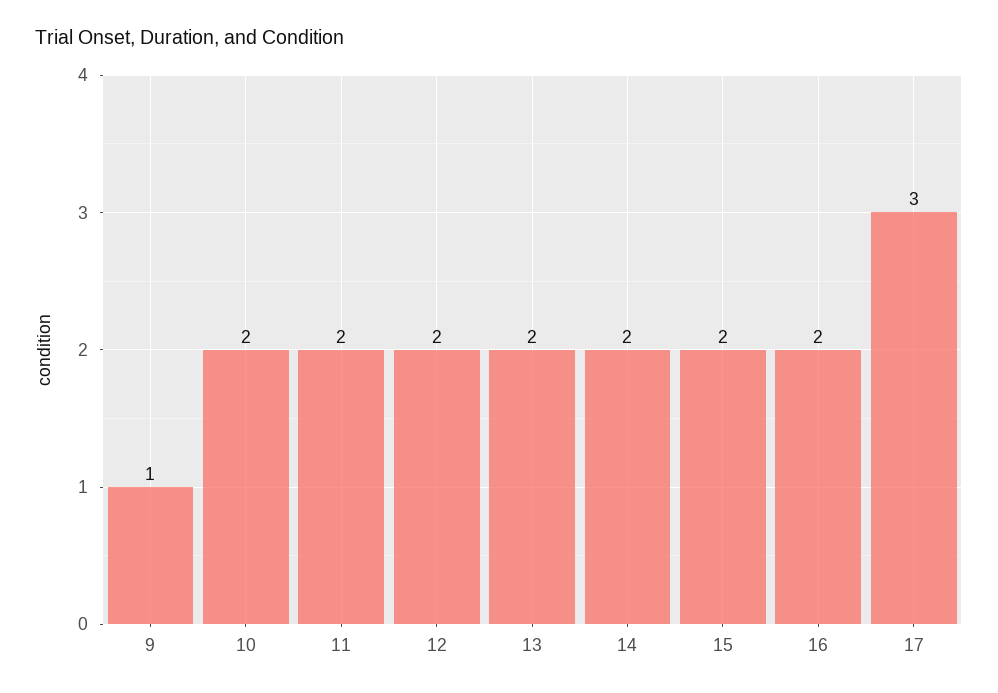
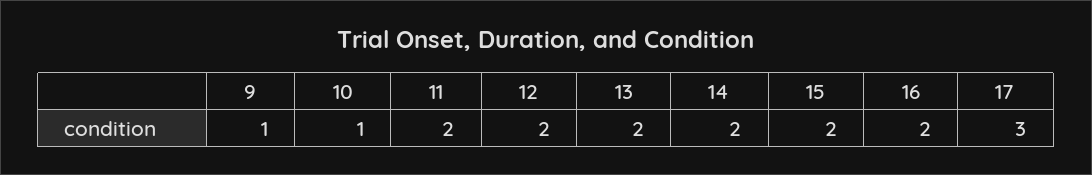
10: 2 -> 1

